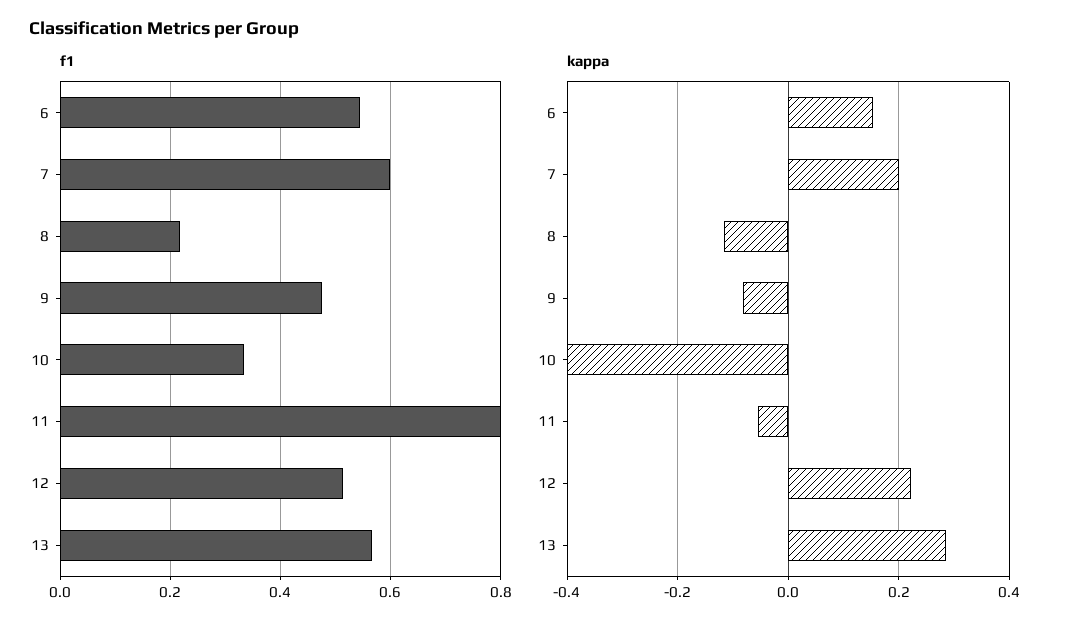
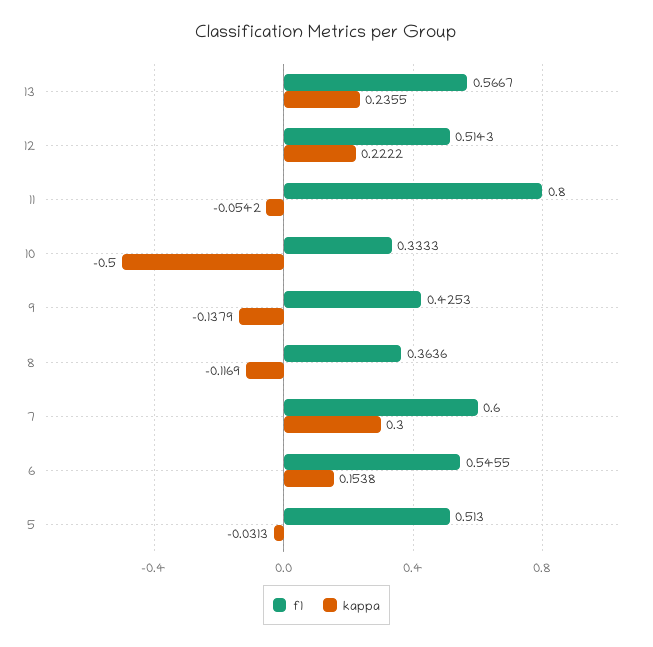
f1, 8: 0.22 -> 0.3636
f1, 9: 0.48 -> 0.4253
kappa, 7: 0.2 -> 0.3
kappa, 9: -0.08 -> -0.1379
kappa, 10: -0.4 -> -0.5
kappa, 13: 0.28 -> 0.2355
f1, 5: none -> 0.513
kappa, 5: none -> -0.0313

